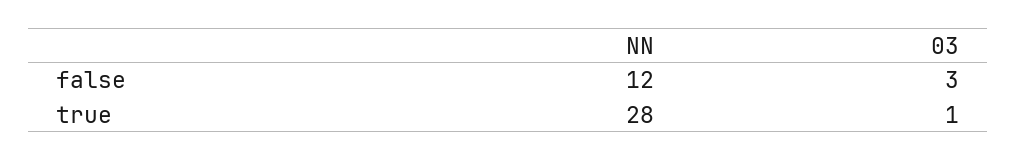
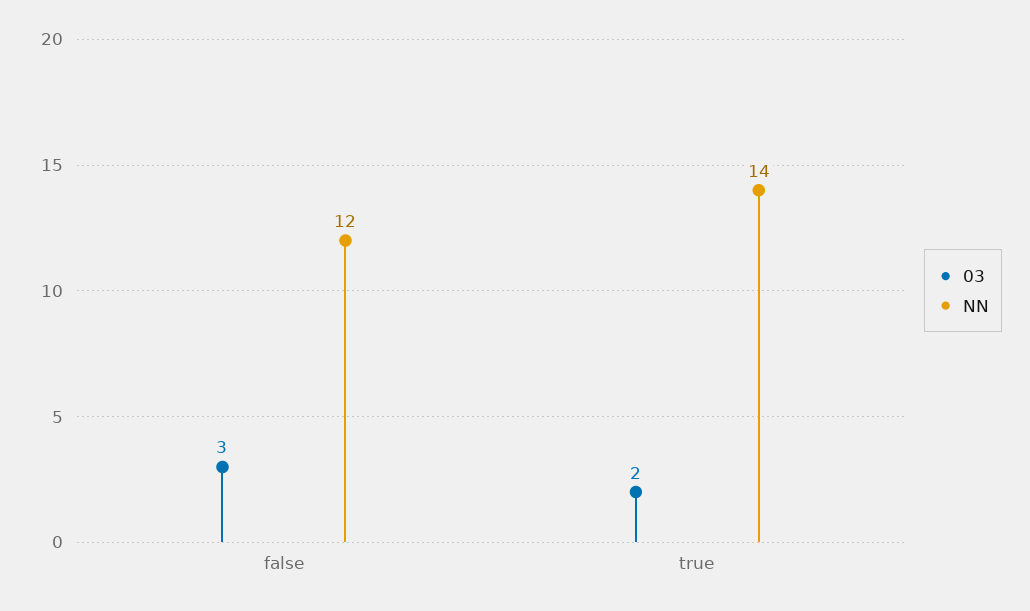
NN, true: 28 -> 14
03, true: 1 -> 2

